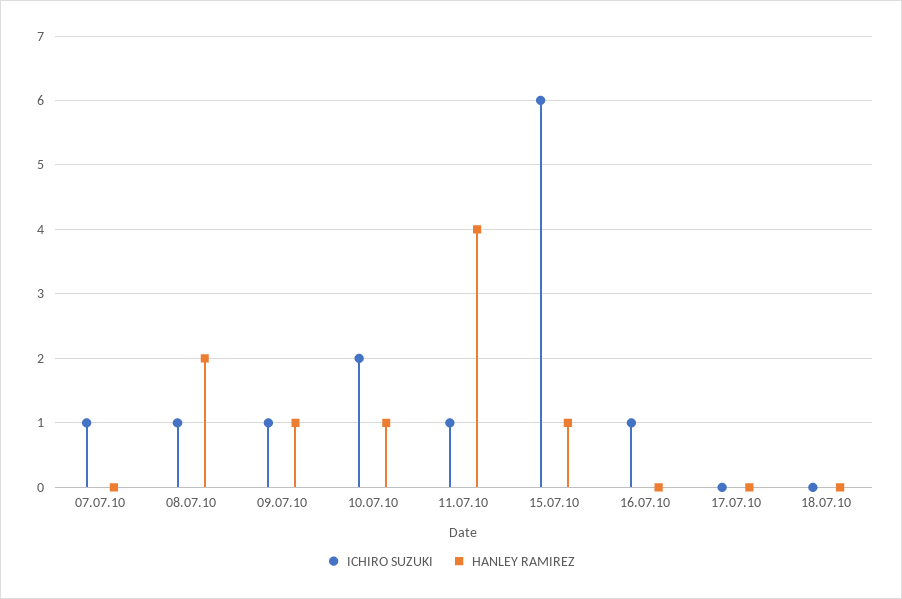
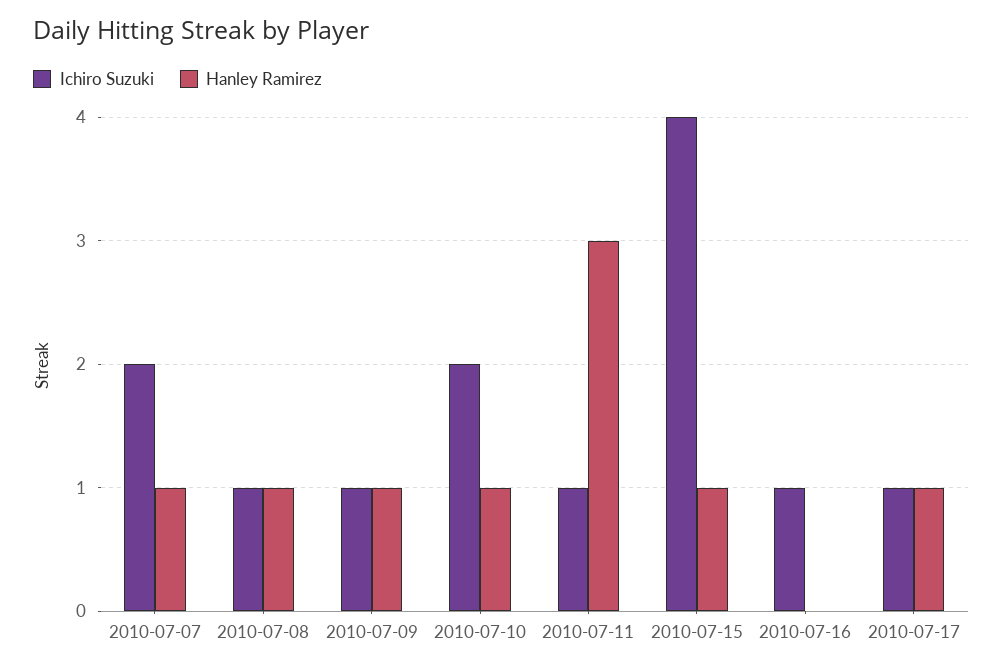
ICHIRO SUZUKI, 07.07.10: 1 -> 2
HANLEY RAMIREZ, 07.07.10: 0 -> 1
HANLEY RAMIREZ, 08.07.10: 2 -> 1
HANLEY RAMIREZ, 11.07.10: 4 -> 3
ICHIRO SUZUKI, 15.07.10: 6 -> 4
ICHIRO SUZUKI, 17.07.10: 0 -> 1
HANLEY RAMIREZ, 17.07.10: 0 -> 1
ICHIRO SUZUKI, 18.07.10: 0 -> none
HANLEY RAMIREZ, 18.07.10: 0 -> none

